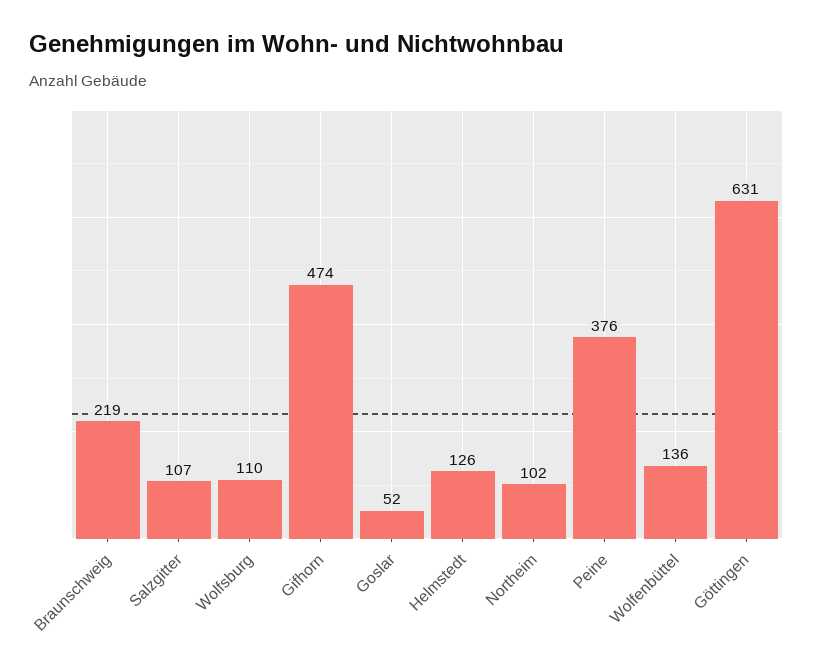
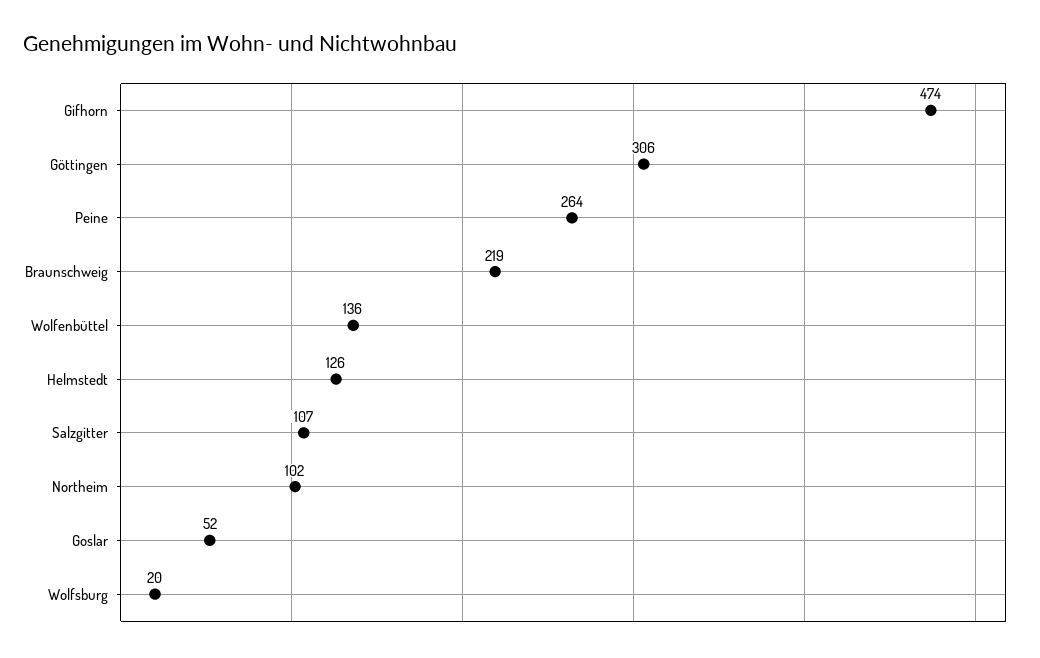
Wolfsburg: 110 -> 20
Peine: 376 -> 264
Göttingen: 631 -> 306

